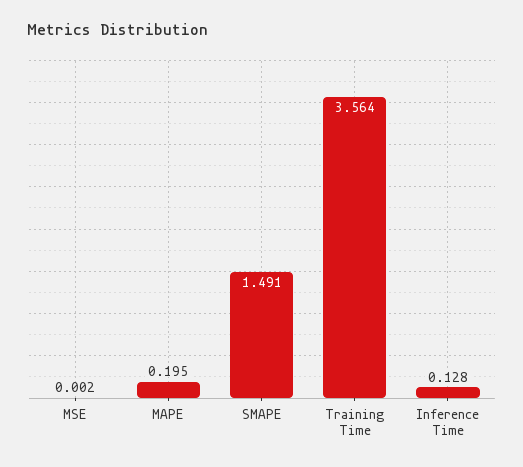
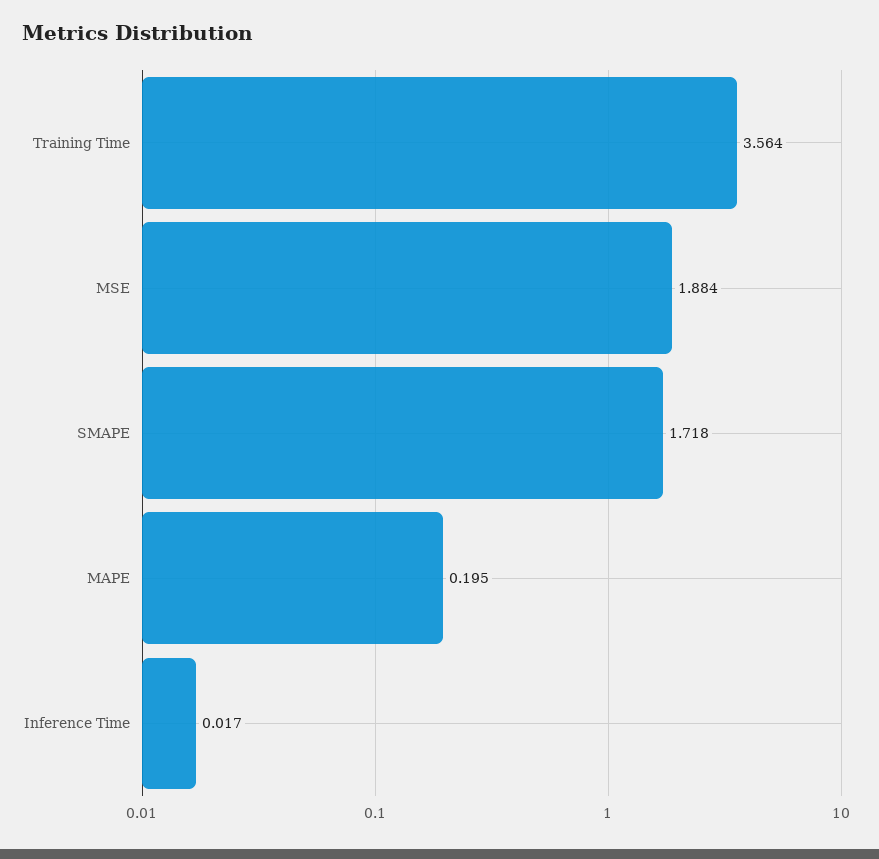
MSE: 0.002 -> 1.884
SMAPE: 1.491 -> 1.718
Inference Time: 0.128 -> 0.017

